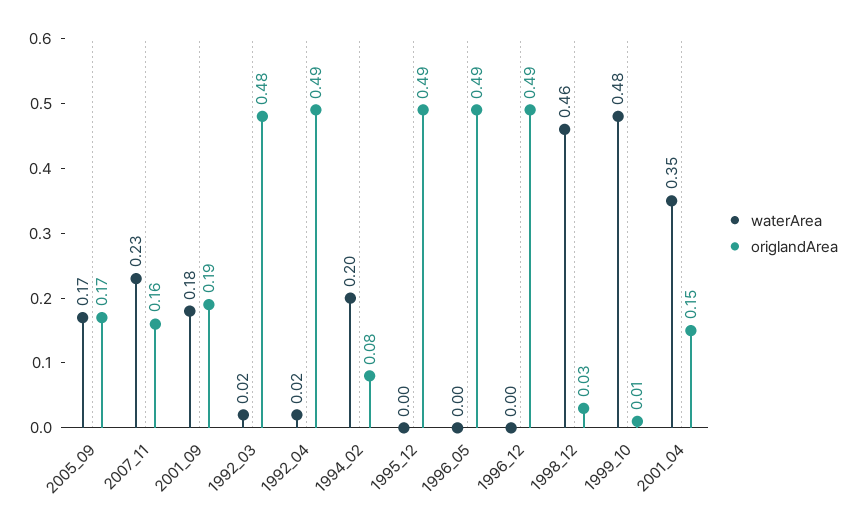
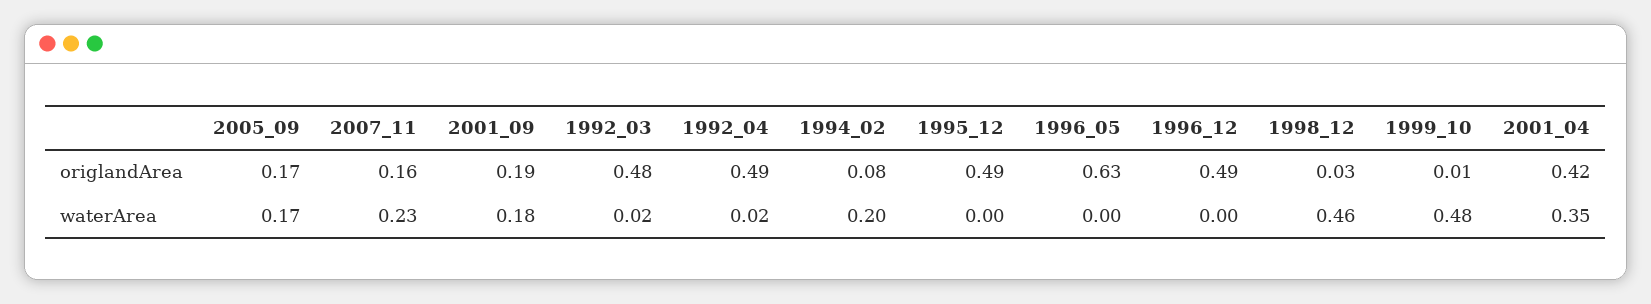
origlandArea, 1996_05: 0.49 -> 0.63
origlandArea, 2001_04: 0.15 -> 0.42

